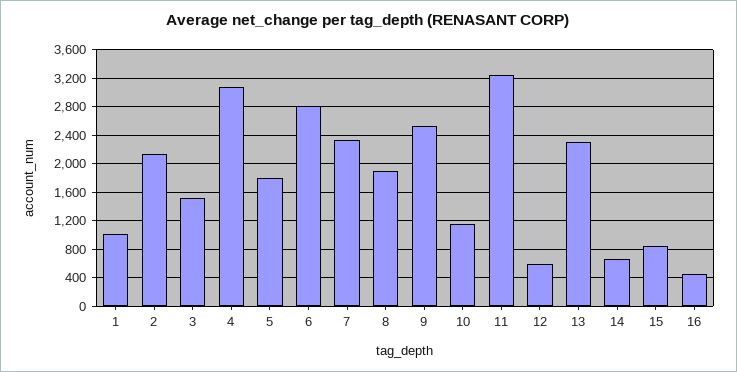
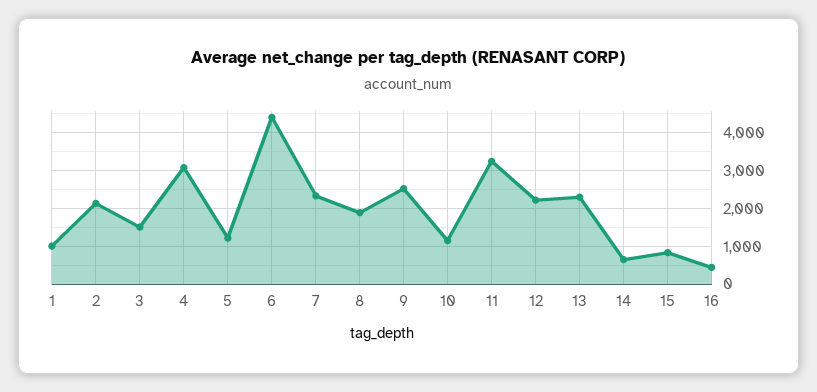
5: 1800 -> 1200
6: 2800 -> 4400
12: 600 -> 2200

